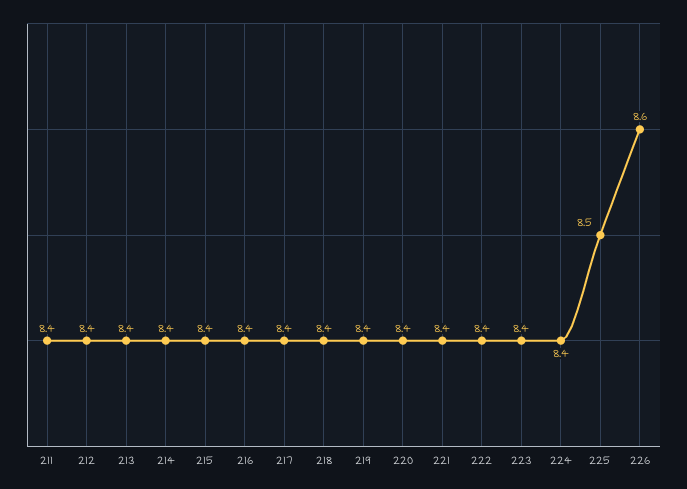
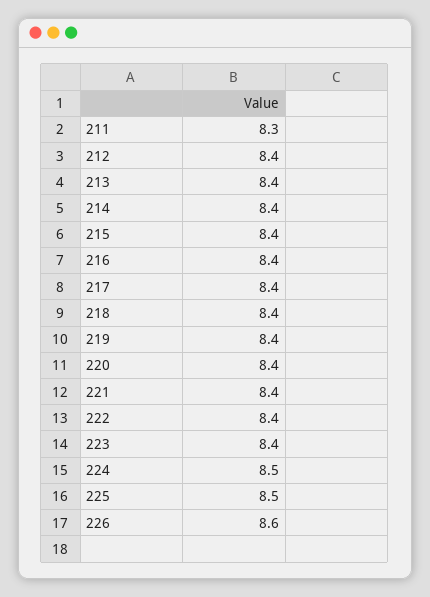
211: 8.4 -> 8.3
224: 8.4 -> 8.5

